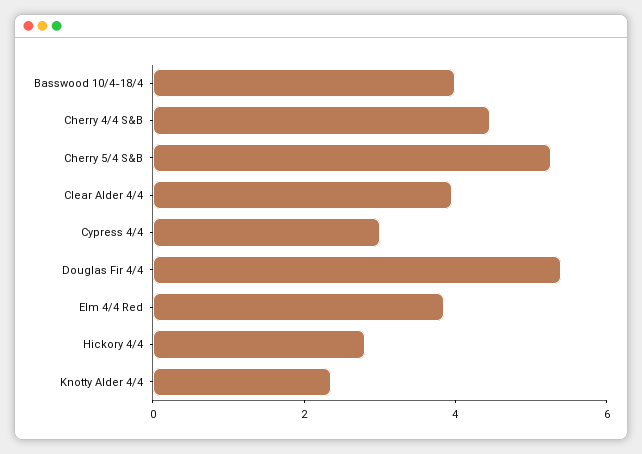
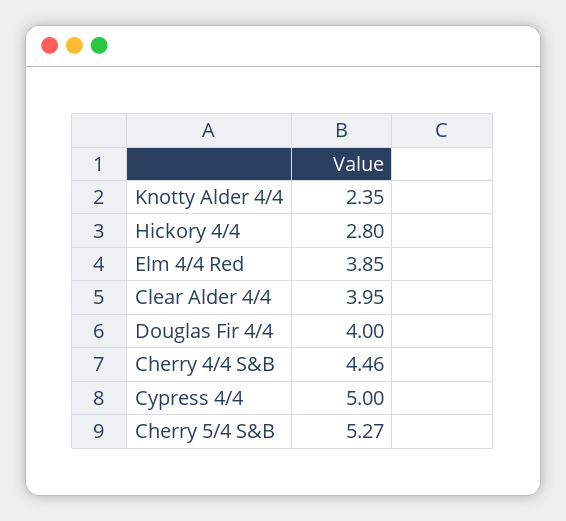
Basswood 10/4-18/4: 4 -> none
Cypress 4/4: 3 -> 5
Douglas Fir 4/4: 5.5 -> 4

